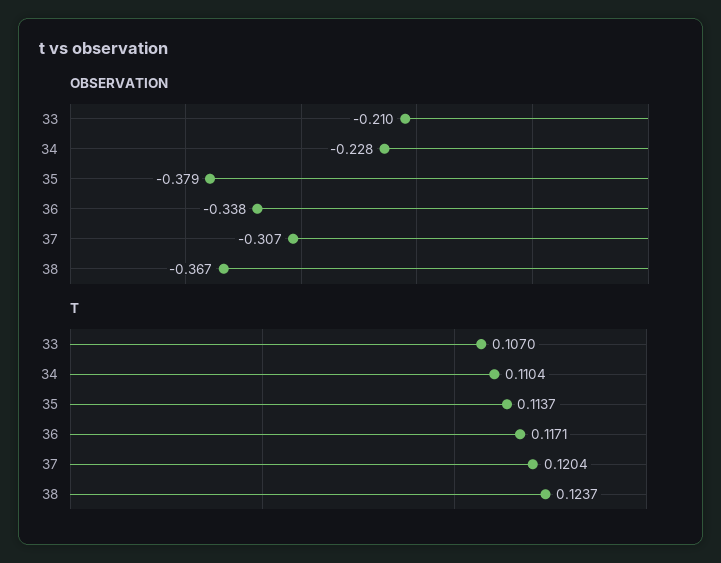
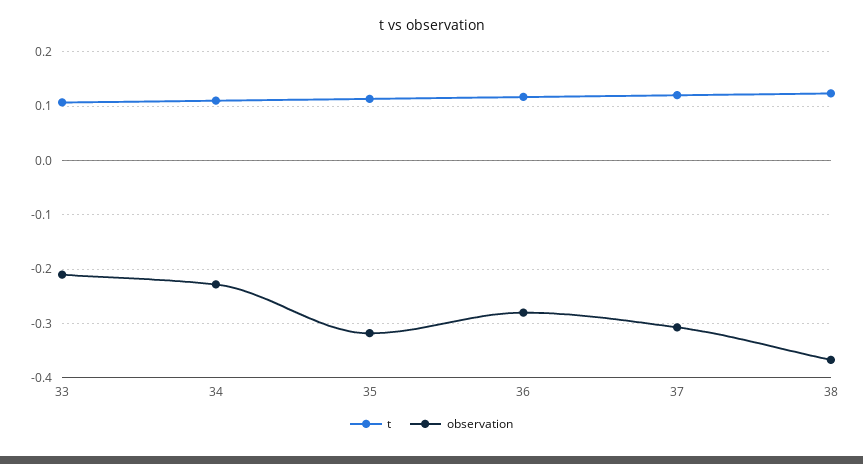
OBSERVATION, 35: -0.379 -> -0.32
OBSERVATION, 36: -0.338 -> -0.28

